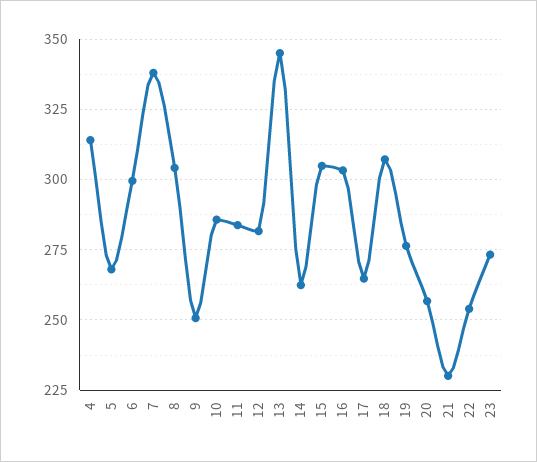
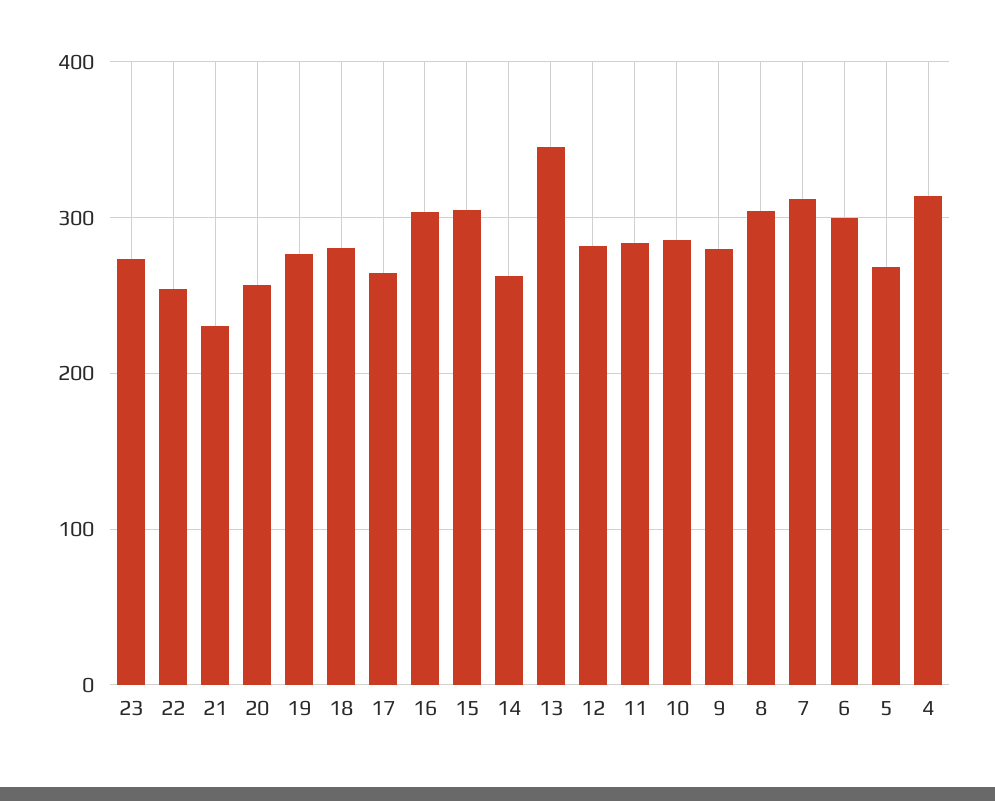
7: 337.5 -> 310
9: 250 -> 280
18: 307.5 -> 280

